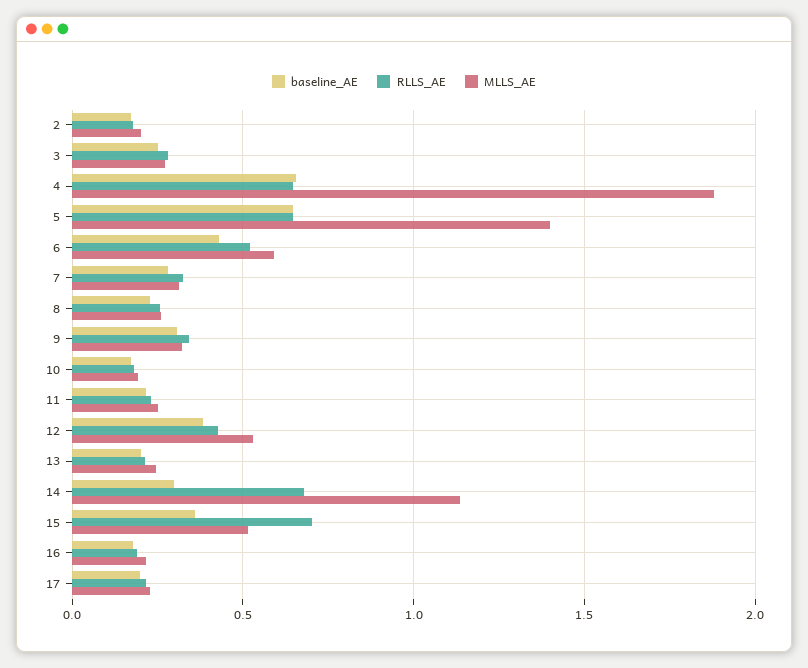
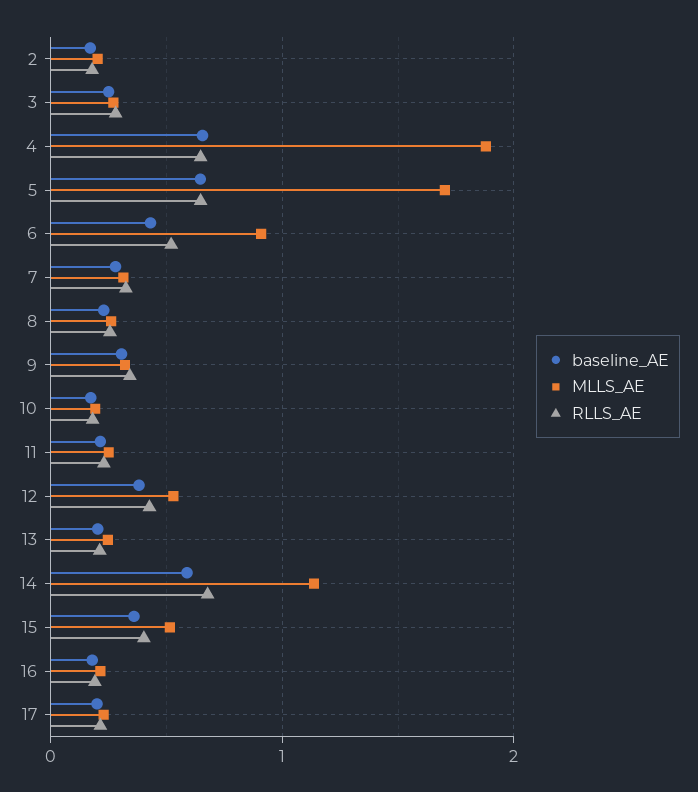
MLLS_AE, 5: 1.4 -> 1.7
MLLS_AE, 6: 0.6 -> 0.9
baseline_AE, 14: 0.3 -> 0.6
RLLS_AE, 15: 0.7 -> 0.4

